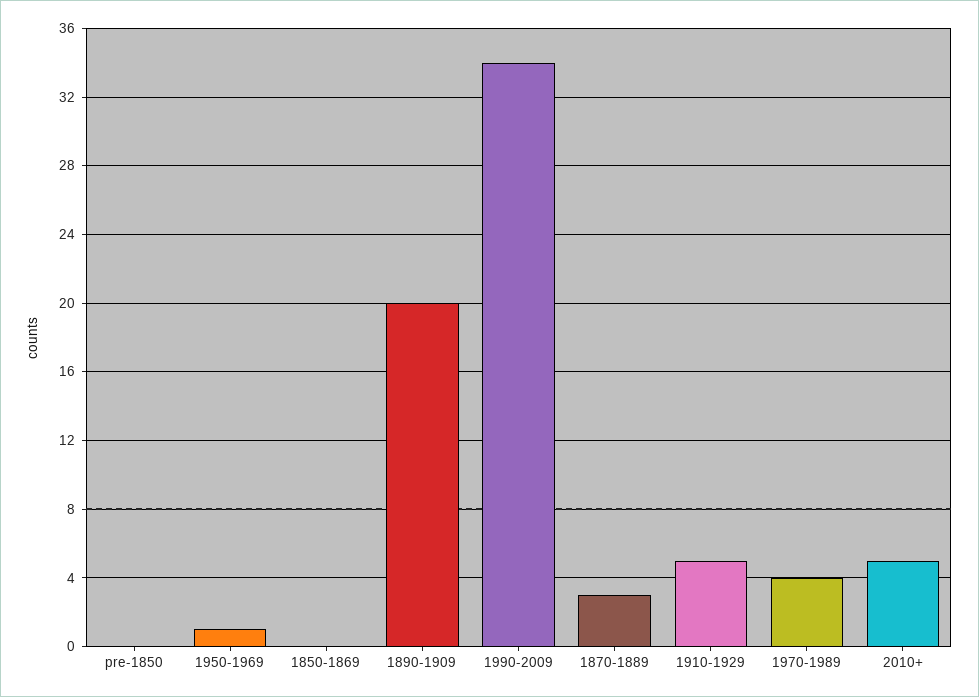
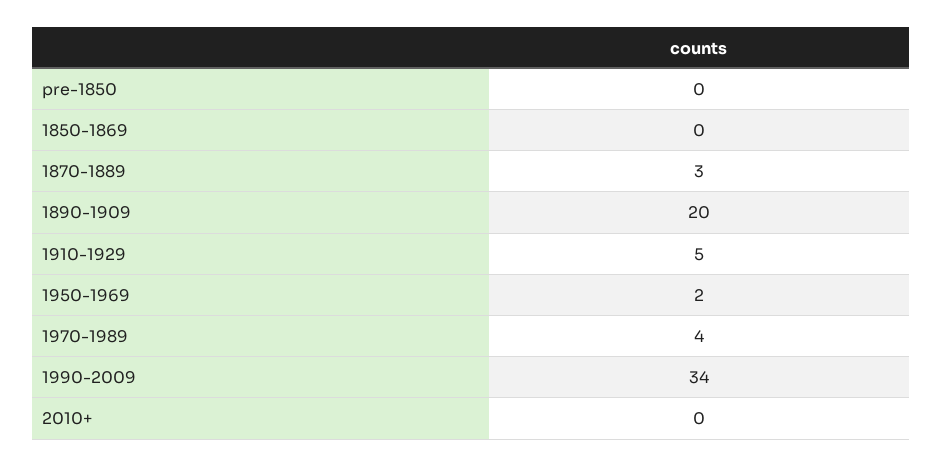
1950-1969: 1 -> 2
2010+: 5 -> 0

